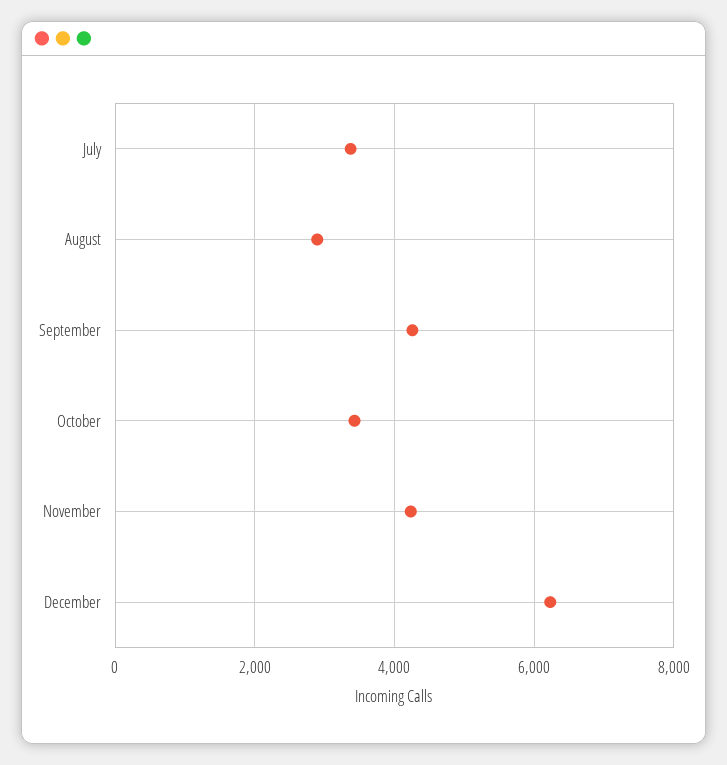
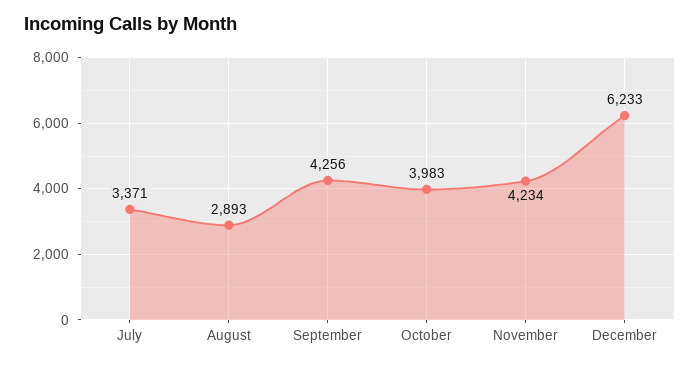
October: 3400 -> 3983

